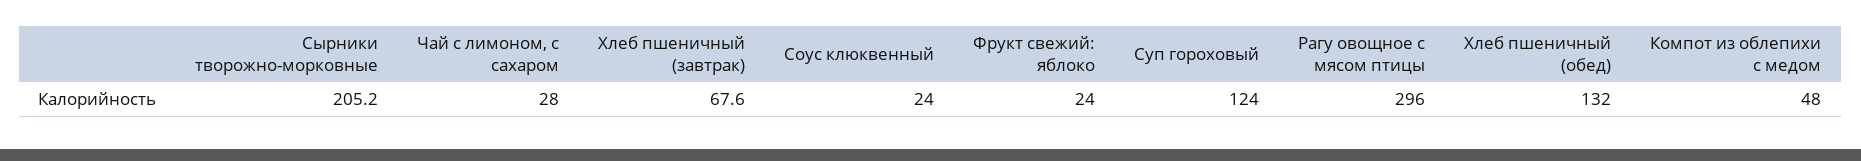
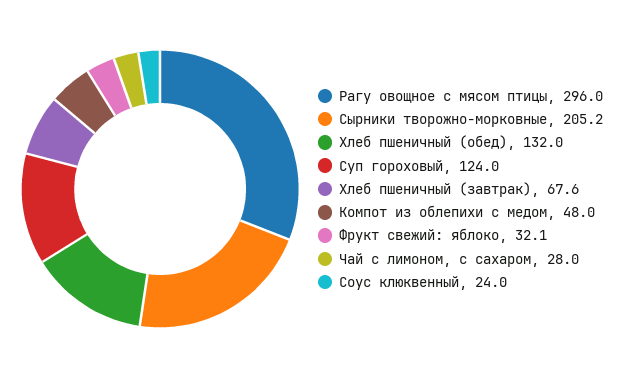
Фрукт свежий: яблоко: 24 -> 32.1

